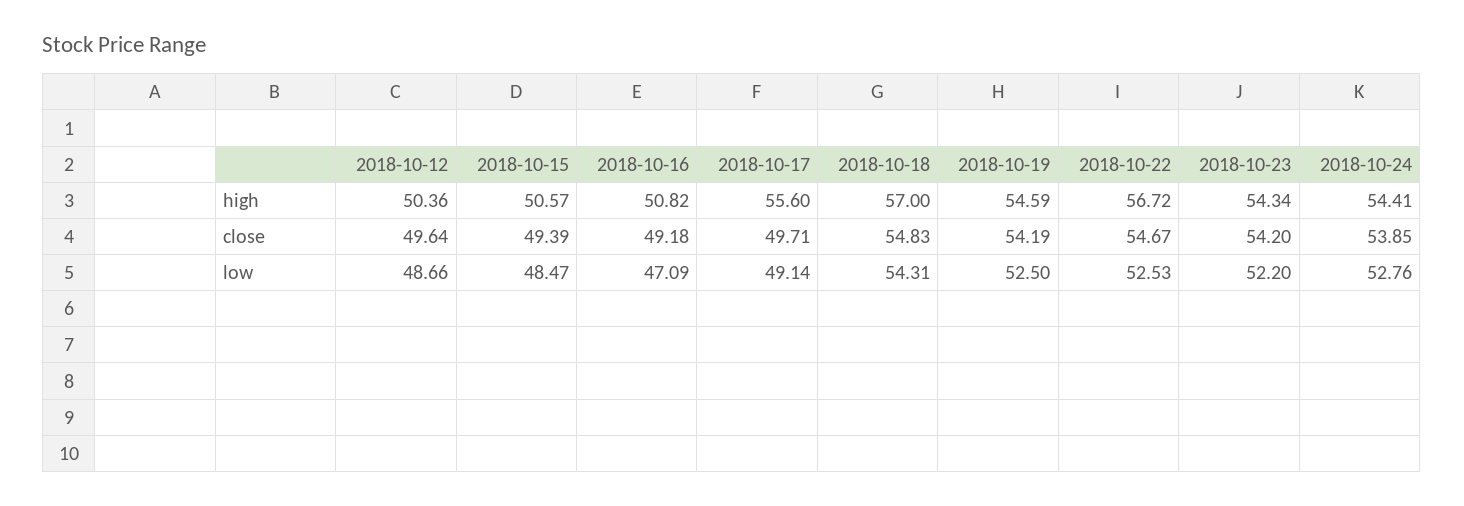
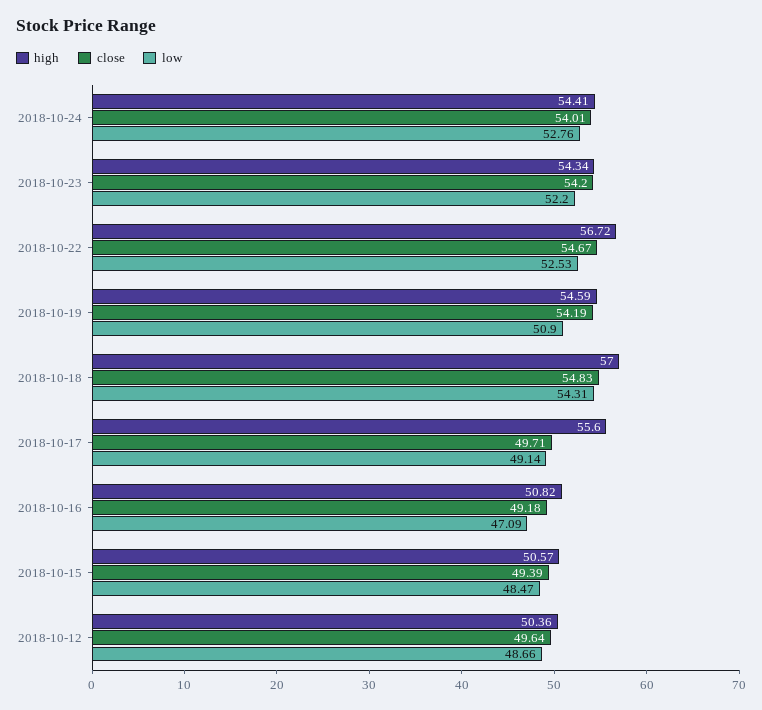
close, 2018-10-24: 53.85 -> 54.01
low, 2018-10-19: 52.5 -> 50.9

